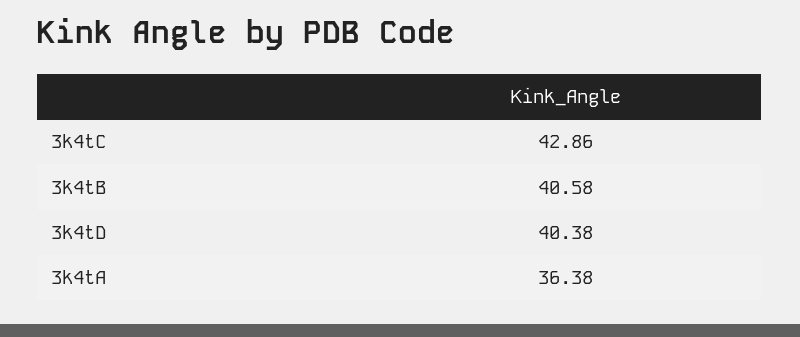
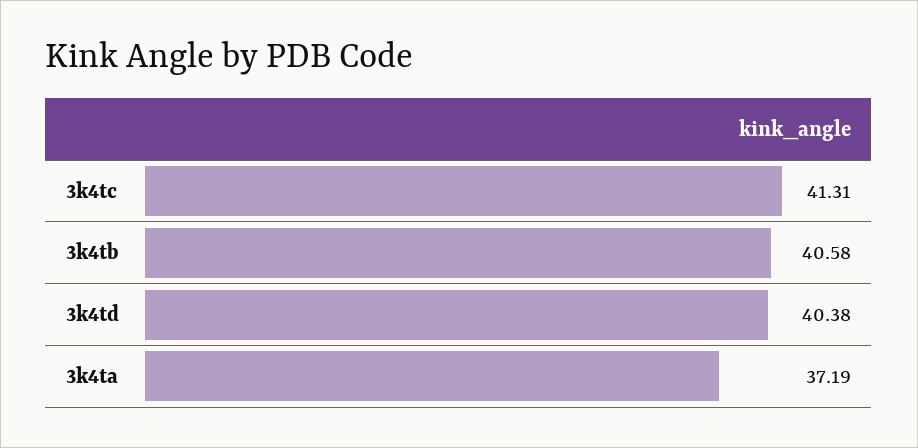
3k4tC: 42.86 -> 41.31
3k4tA: 36.38 -> 37.19

